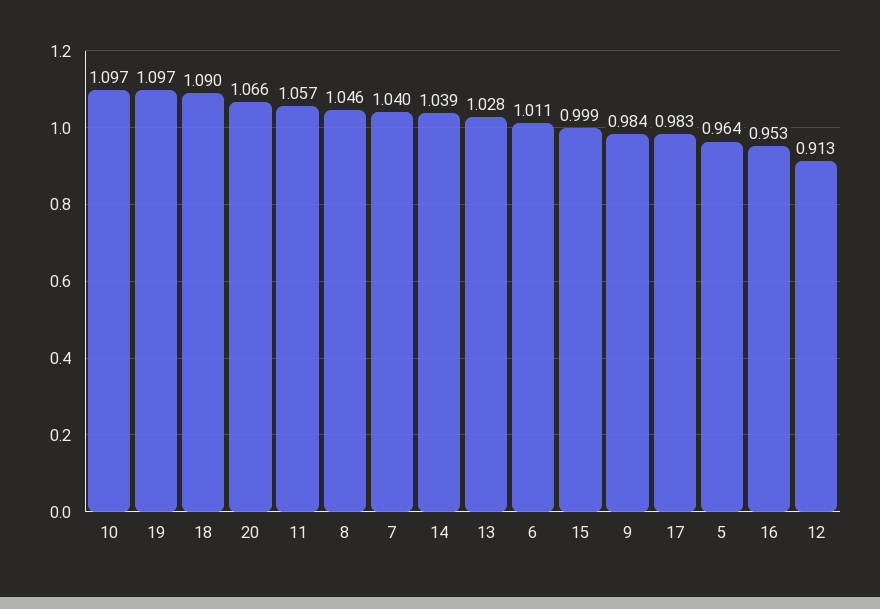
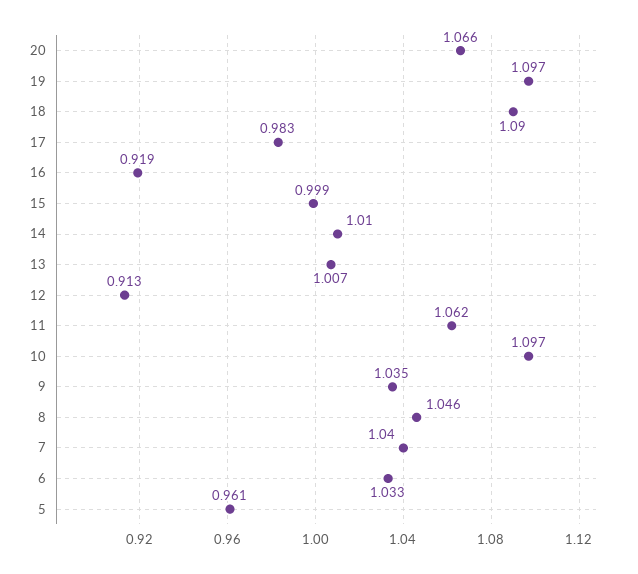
11: 1.057 -> 1.062
14: 1.039 -> 1.01
13: 1.028 -> 1.007
6: 1.011 -> 1.033
9: 0.984 -> 1.035
5: 0.964 -> 0.961
16: 0.953 -> 0.919

